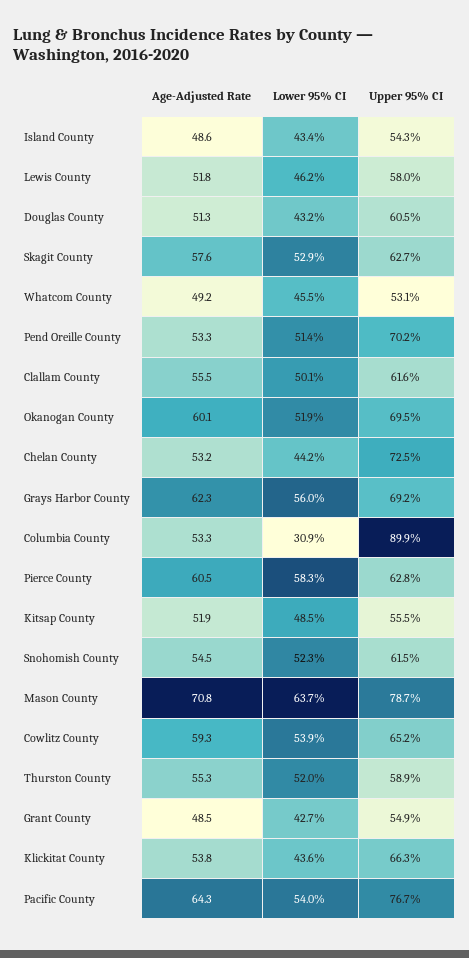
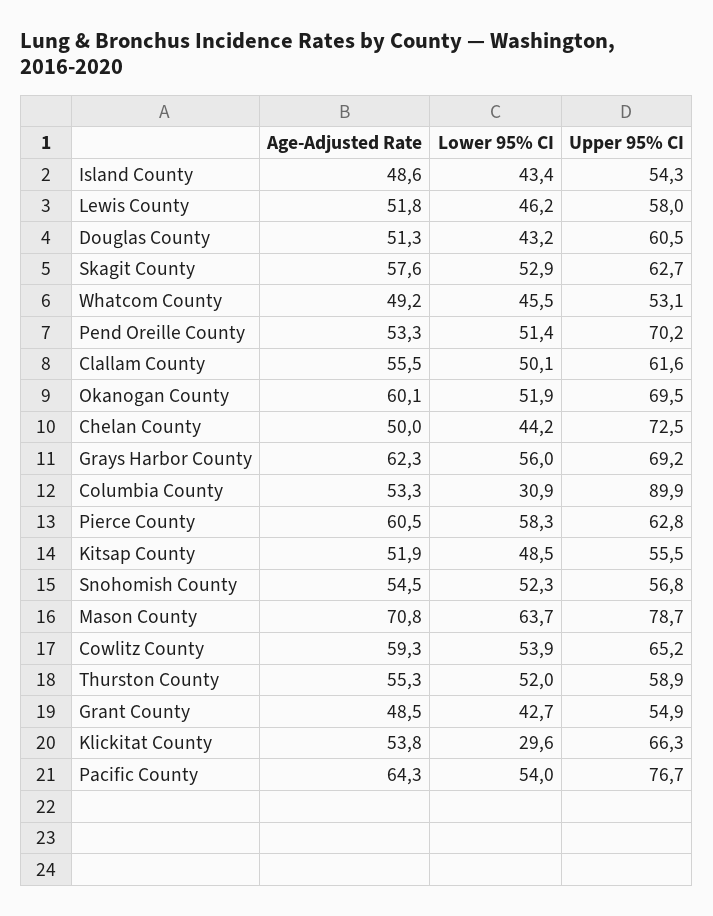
Age-Adjusted Rate, Chelan County: 53.2 -> 50
Upper 95% CI, Snohomish County: 61.5 -> 56.8
Lower 95% CI, Klickitat County: 43.6 -> 29.6

